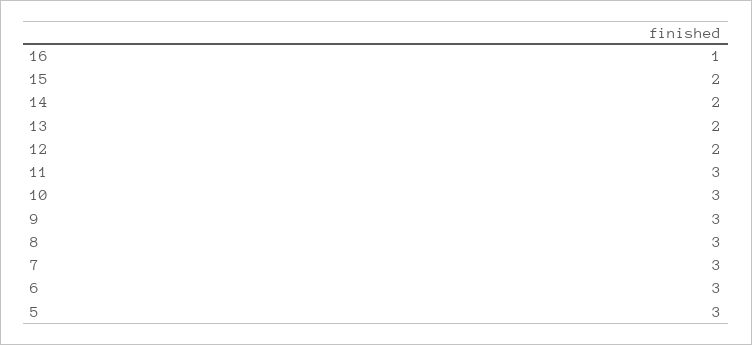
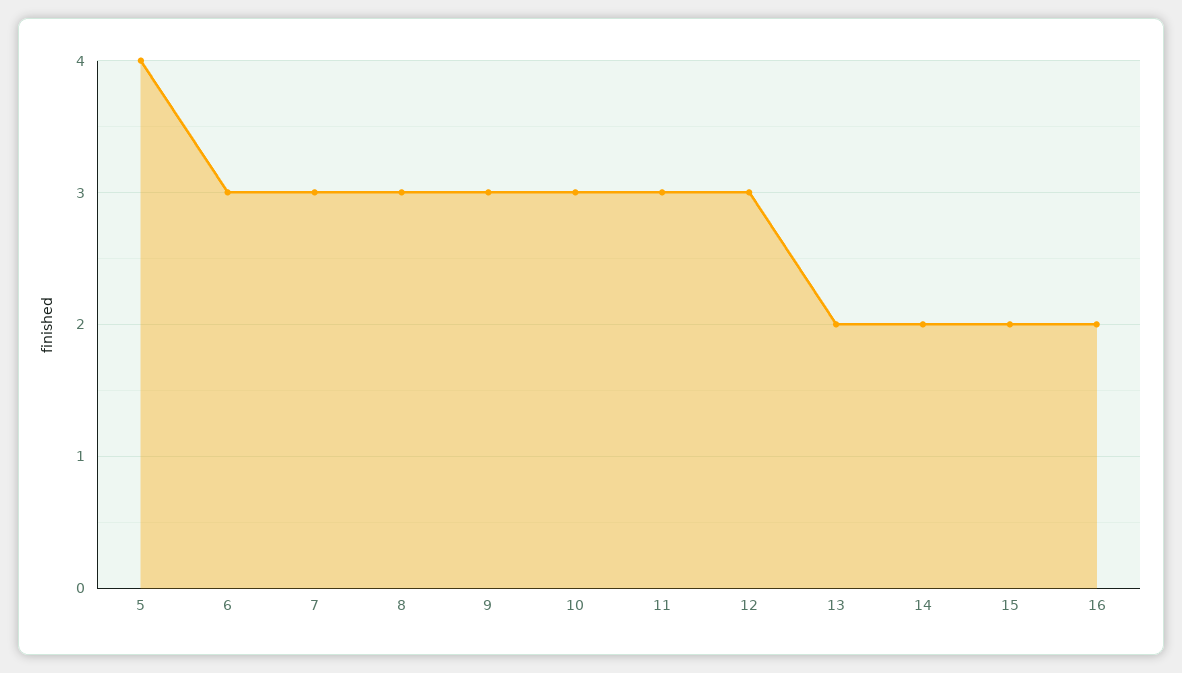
16: 1 -> 2
12: 2 -> 3
5: 3 -> 4

